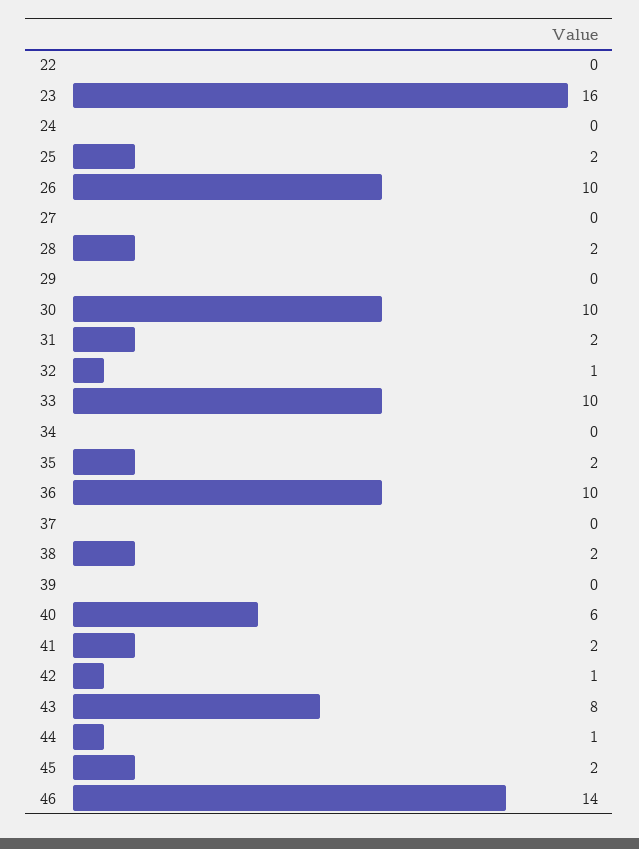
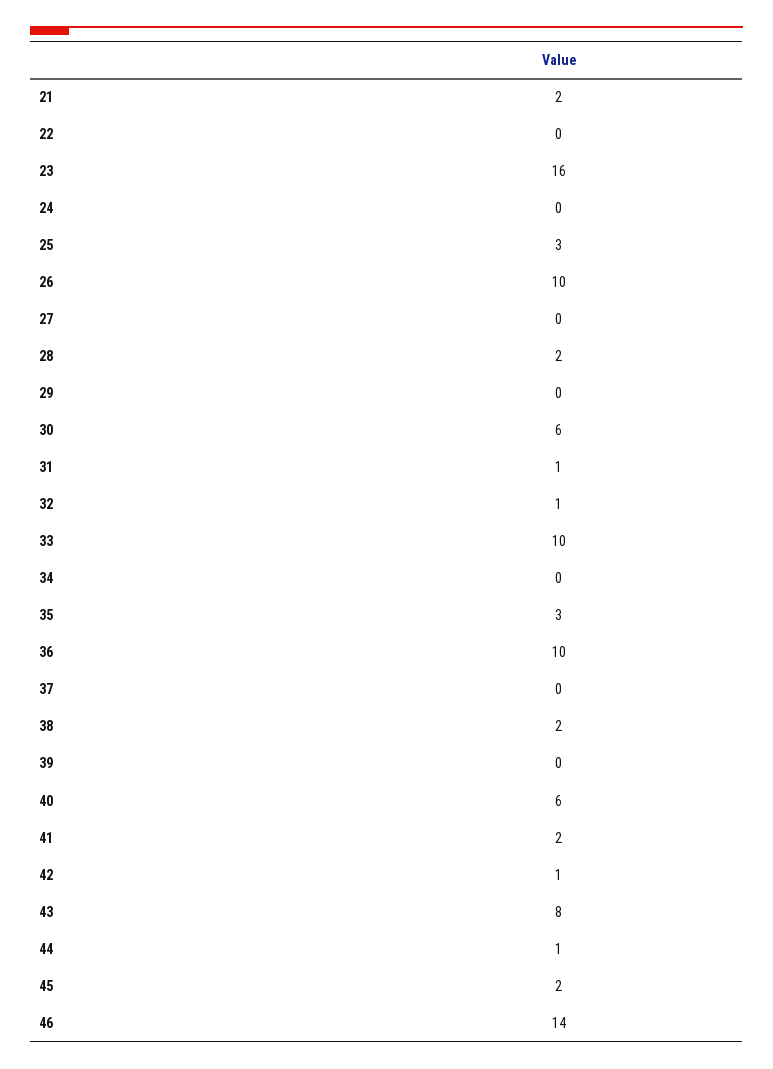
25: 2 -> 3
30: 10 -> 6
31: 2 -> 1
35: 2 -> 3
21: none -> 2

